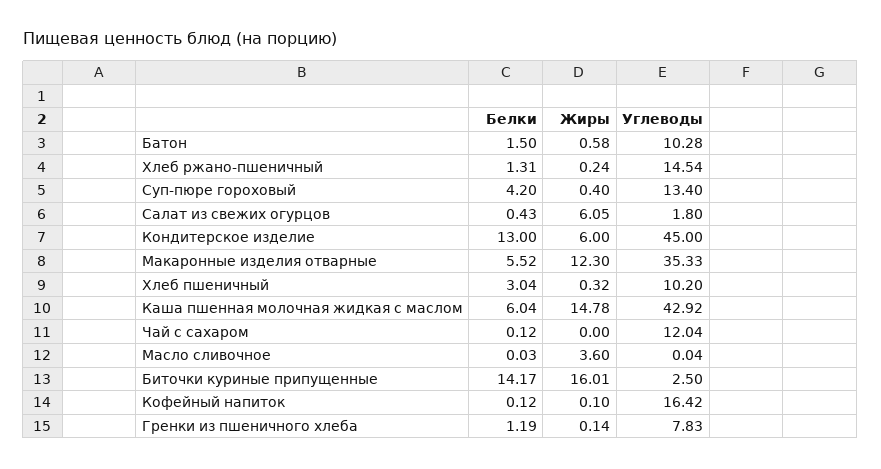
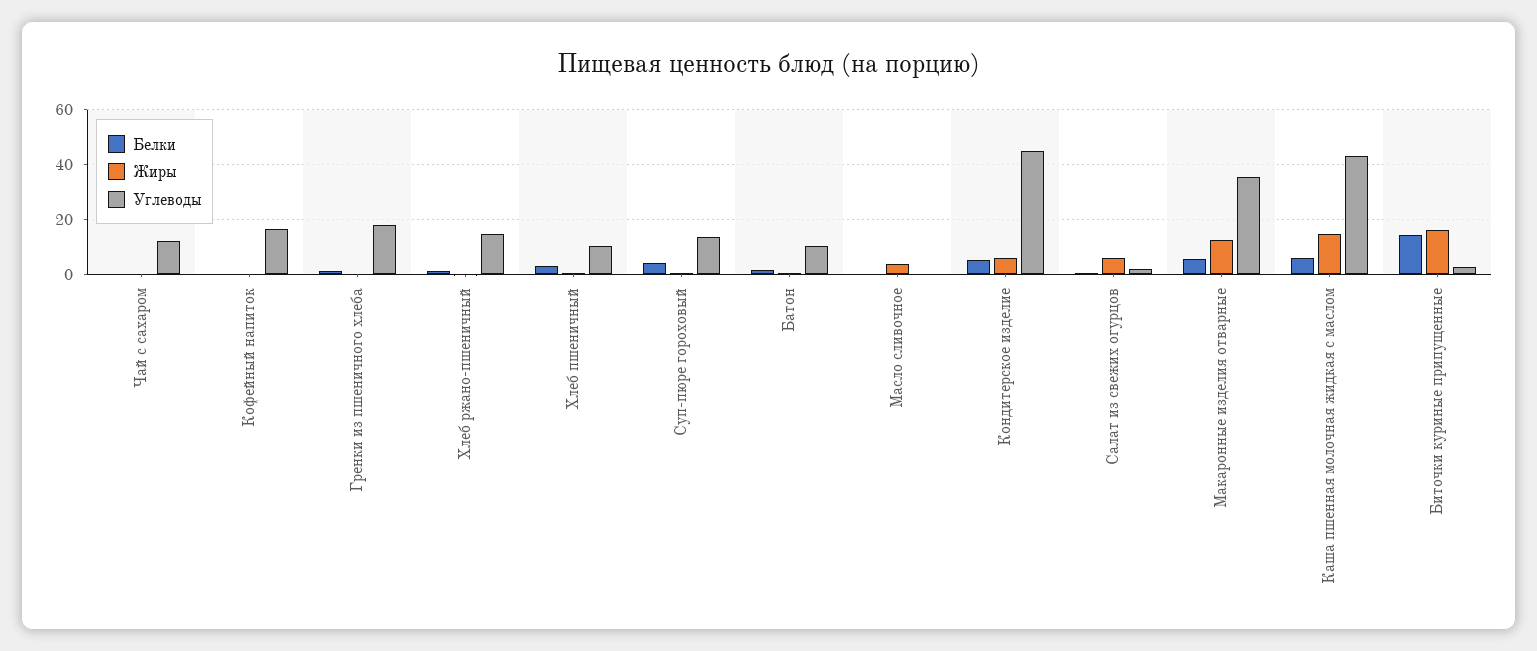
Белки, Кондитерское изделие: 13 -> 5
Углеводы, Гренки из пшеничного хлеба: 7.83 -> 17.5

